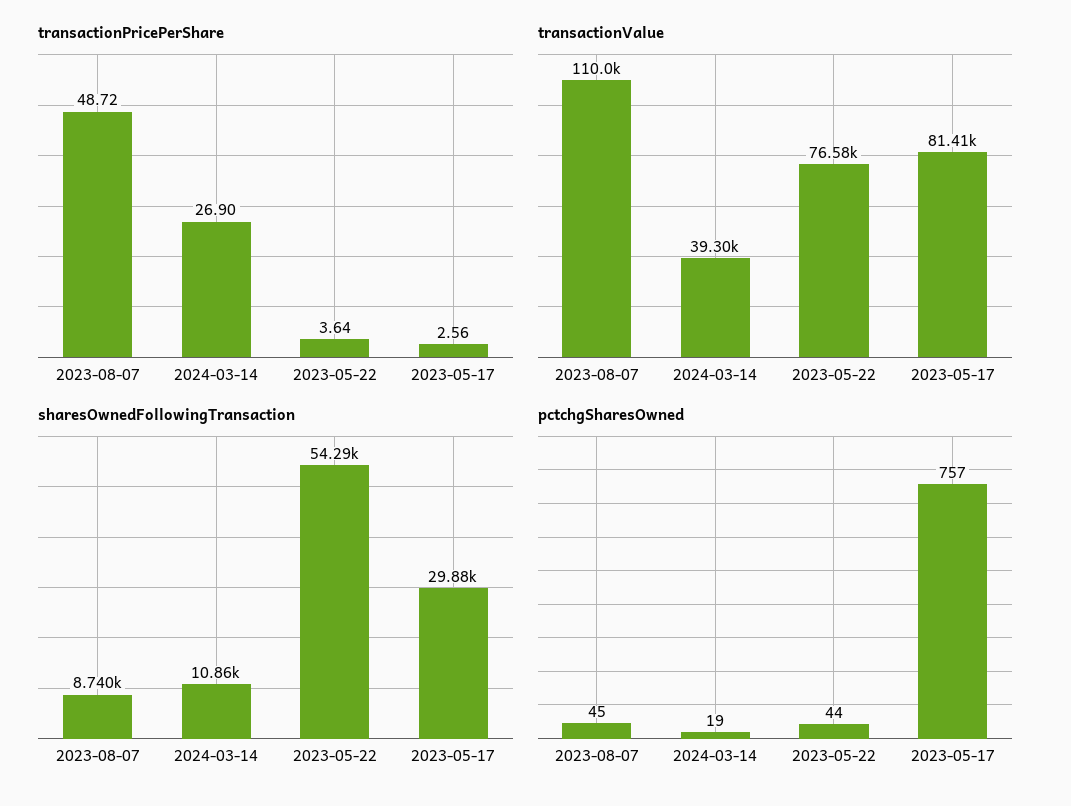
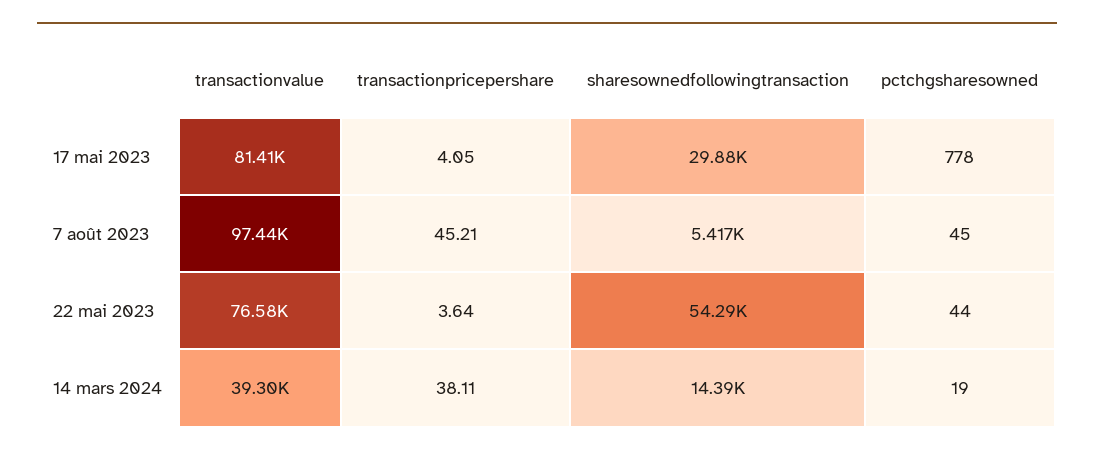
transactionPricePerShare, 2023-08-07: 48.72 -> 45.21
transactionPricePerShare, 2024-03-14: 26.9 -> 38.11
transactionPricePerShare, 2023-05-17: 2.56 -> 4.05
transactionValue, 2023-08-07: 110000 -> 97440
sharesOwnedFollowingTransaction, 2023-08-07: 8740 -> 5417
sharesOwnedFollowingTransaction, 2024-03-14: 10860 -> 14390
pctchgSharesOwned, 2023-05-17: 757 -> 778

